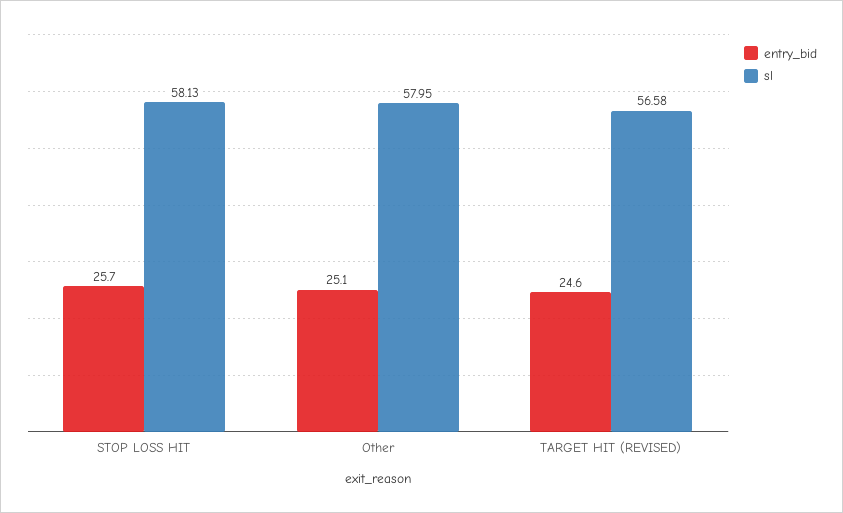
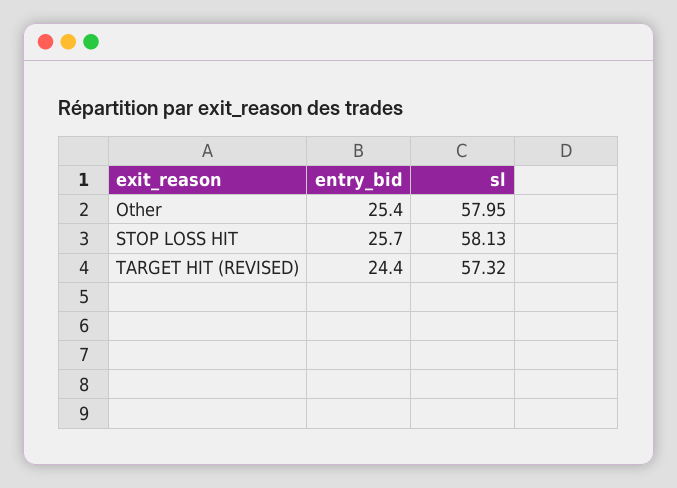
entry_bid, Other: 25.1 -> 25.4
entry_bid, TARGET HIT (REVISED): 24.6 -> 24.4
sl, TARGET HIT (REVISED): 56.58 -> 57.32

